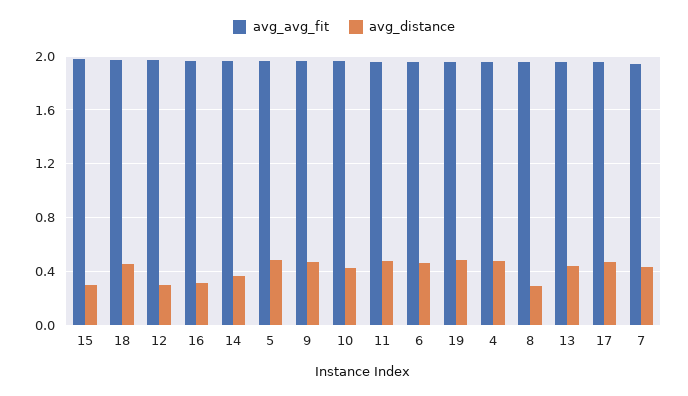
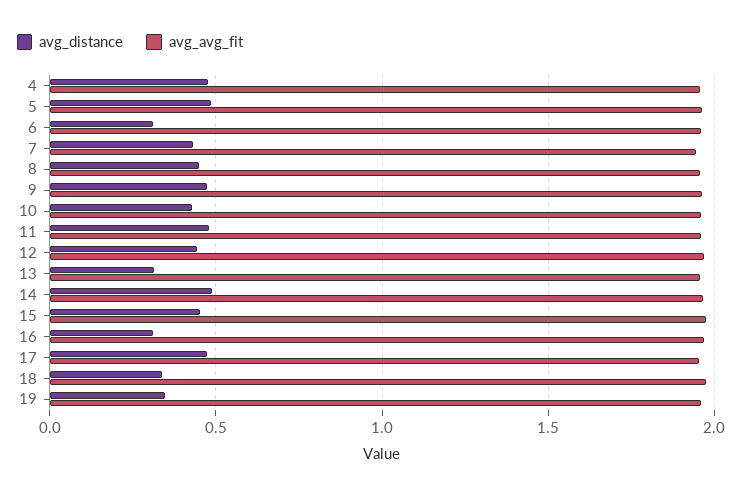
avg_distance, 15: 0.3 -> 0.45
avg_distance, 18: 0.45 -> 0.35
avg_distance, 12: 0.3 -> 0.45
avg_distance, 14: 0.35 -> 0.5
avg_distance, 6: 0.45 -> 0.3
avg_distance, 19: 0.5 -> 0.35
avg_distance, 8: 0.3 -> 0.45
avg_distance, 13: 0.45 -> 0.3

